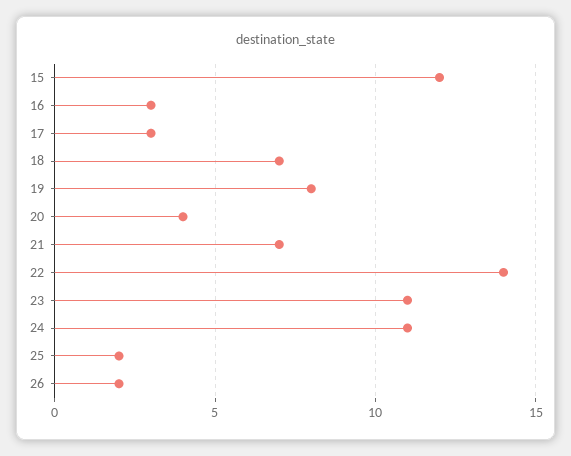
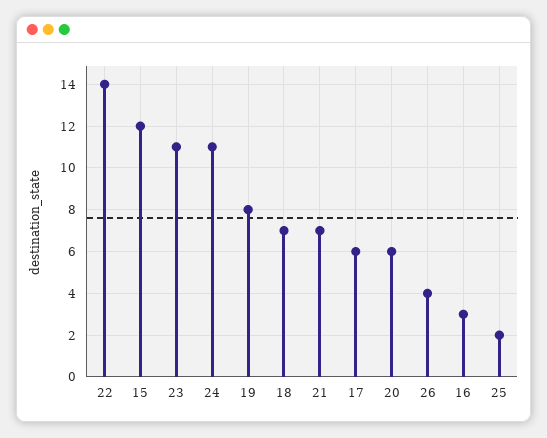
17: 3 -> 6
20: 4 -> 6
26: 2 -> 4

